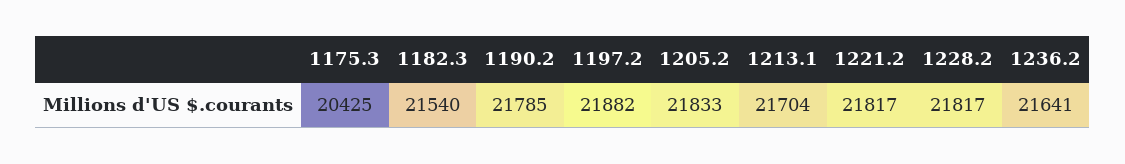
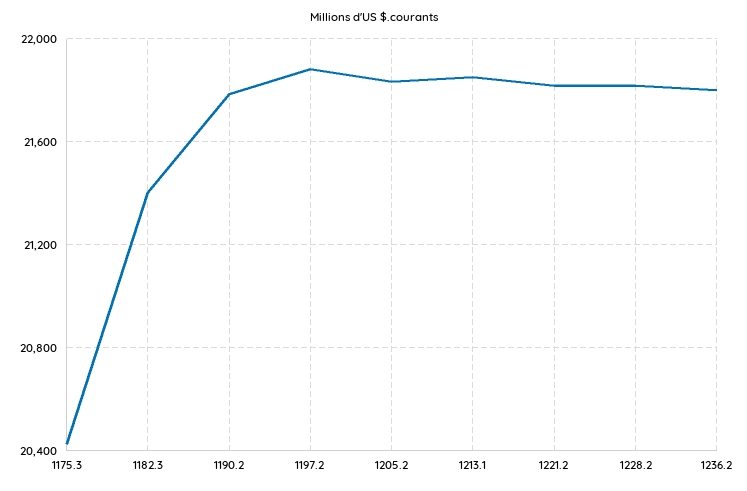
1182.3: 21540 -> 21400
1213.1: 21704 -> 21850
1236.2: 21641 -> 21800

